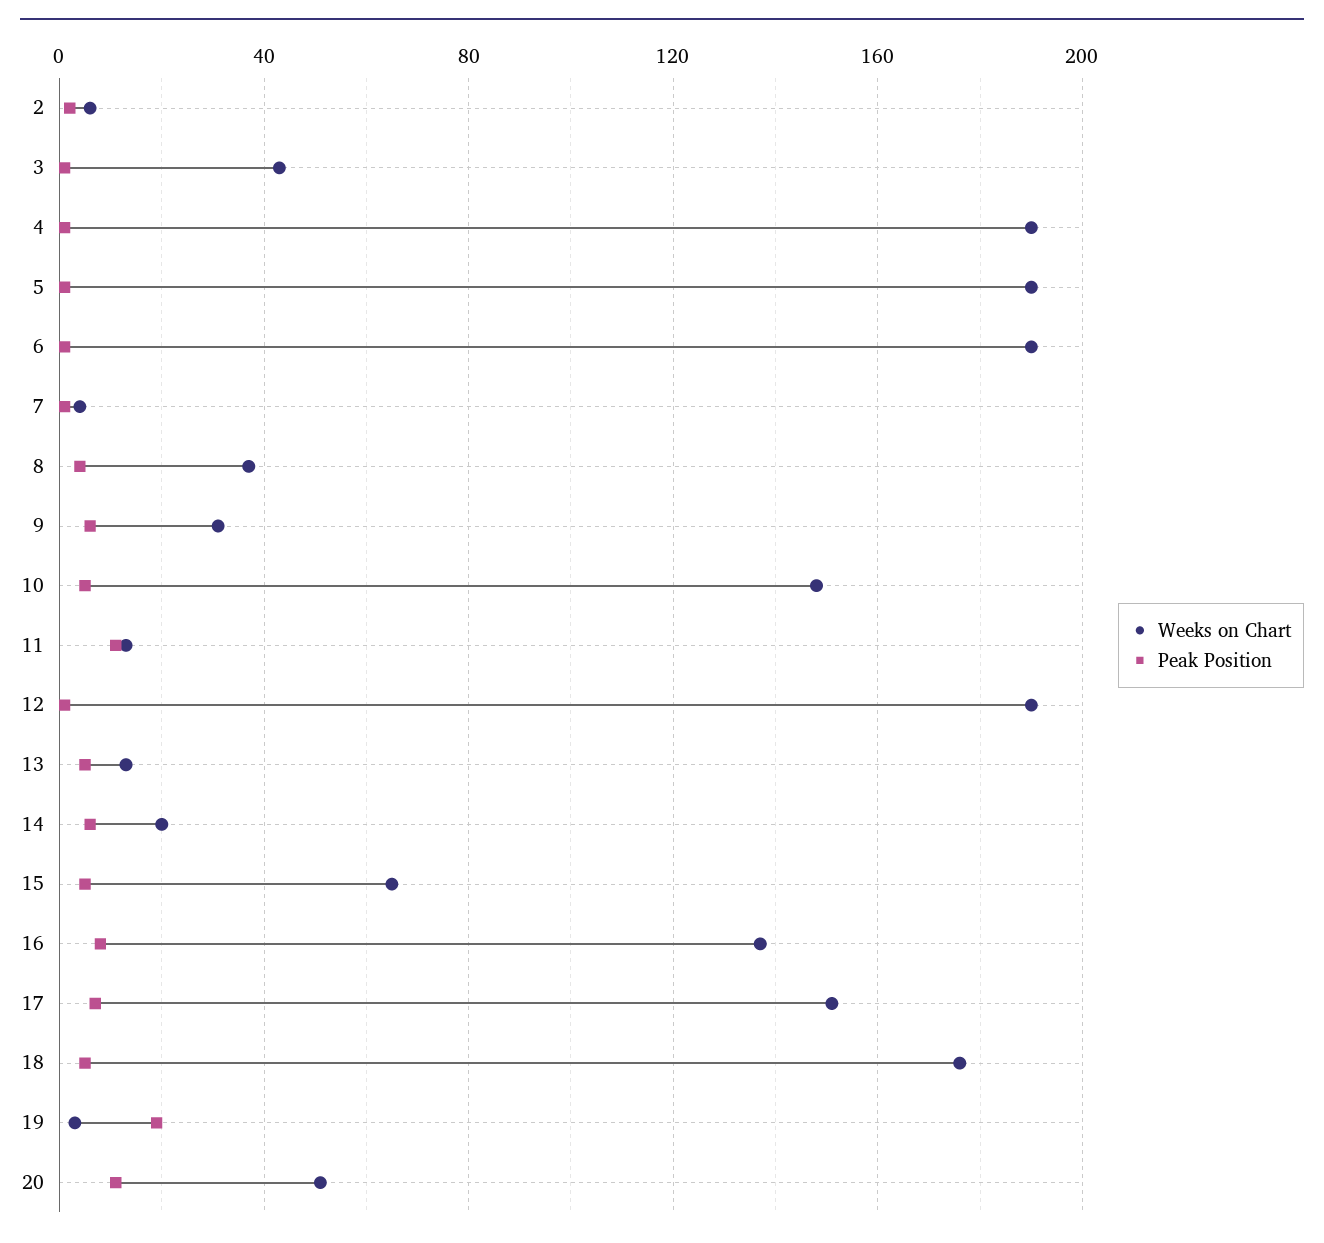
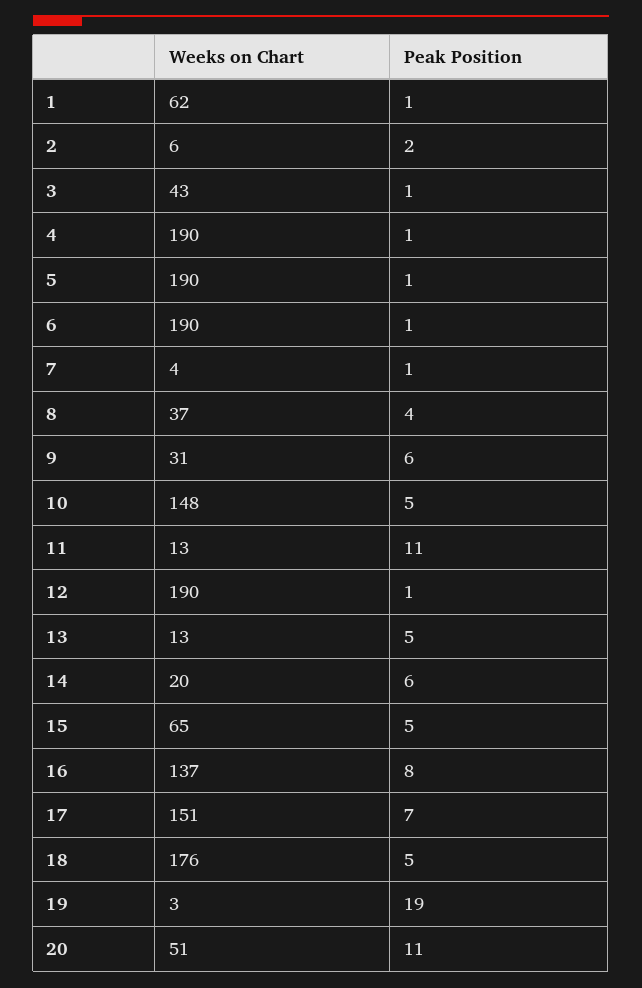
Weeks on Chart, 1: none -> 62
Peak Position, 1: none -> 1

